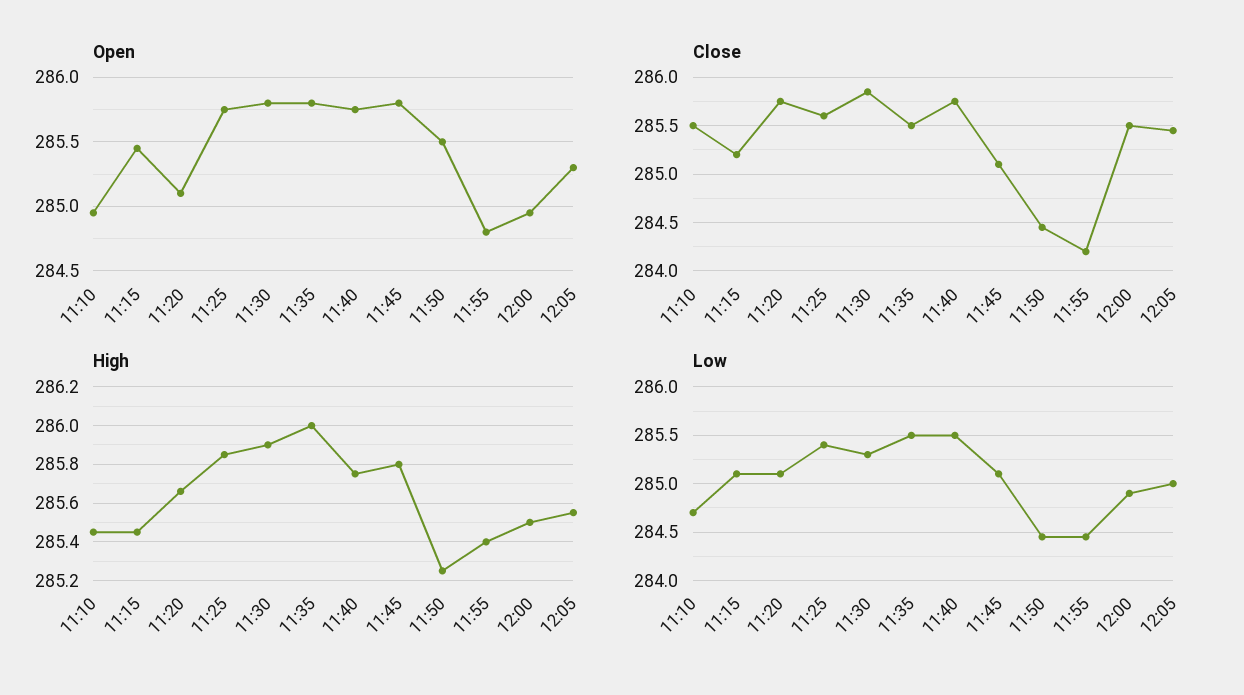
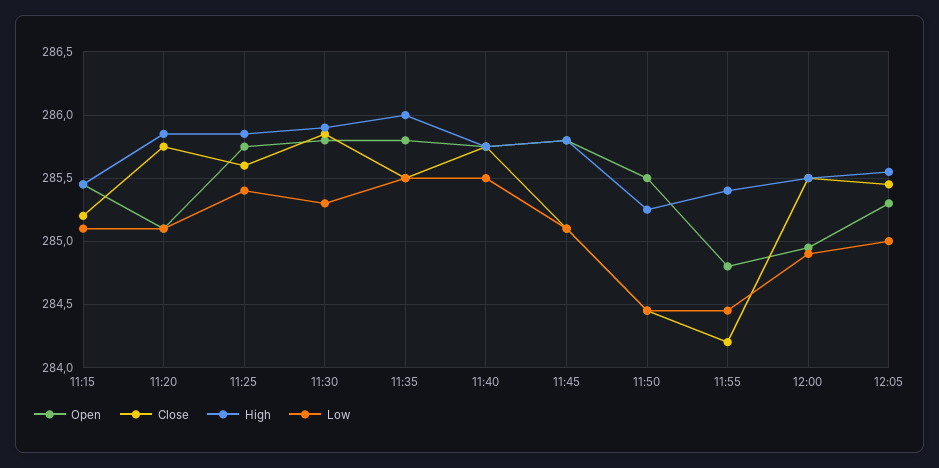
Open, 11:10: 284.95 -> none
Close, 11:10: 285.5 -> none
High, 11:10: 285.45 -> none
High, 11:20: 285.65 -> 285.85
Low, 11:10: 284.7 -> none

